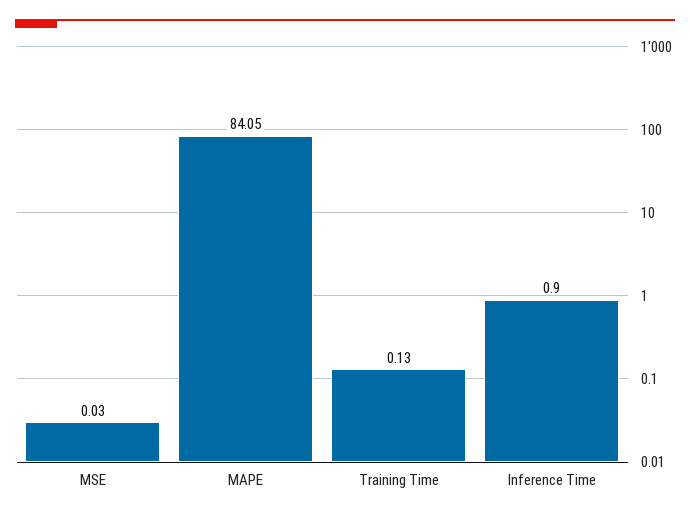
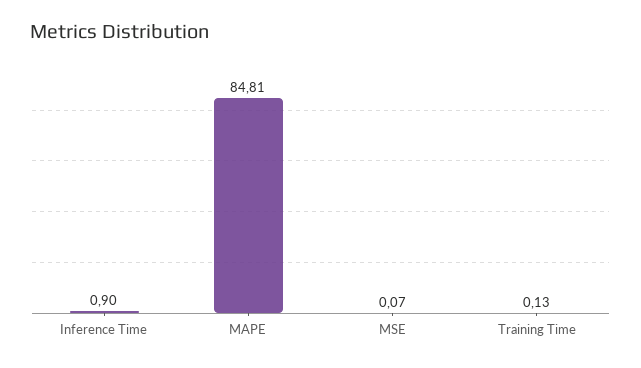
MSE: 0.03 -> 0.07
MAPE: 84.05 -> 84.81

